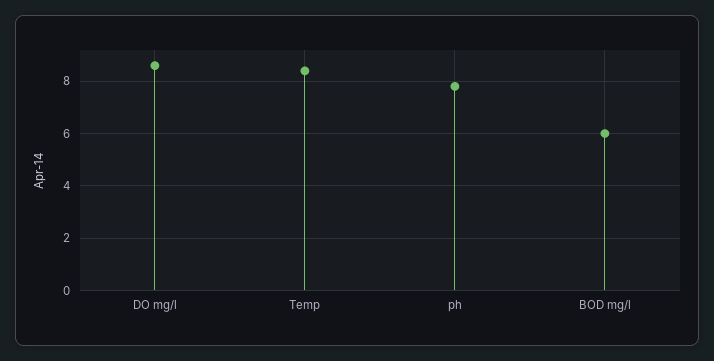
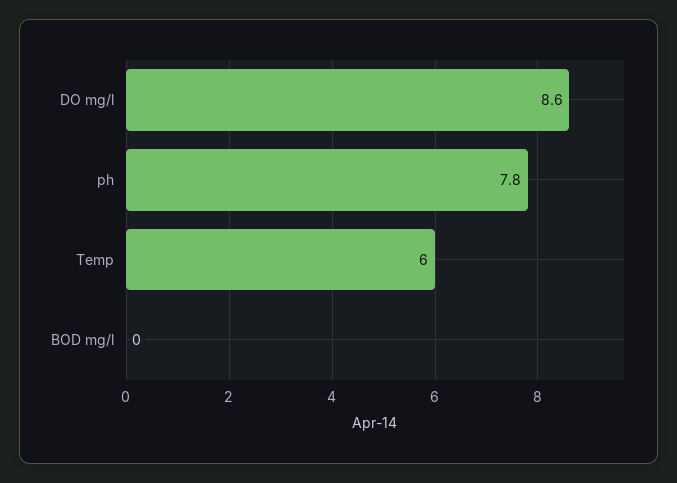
Temp: 8.5 -> 6
BOD mg/l: 6 -> 0

